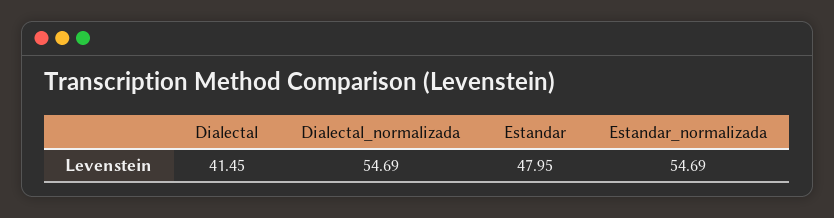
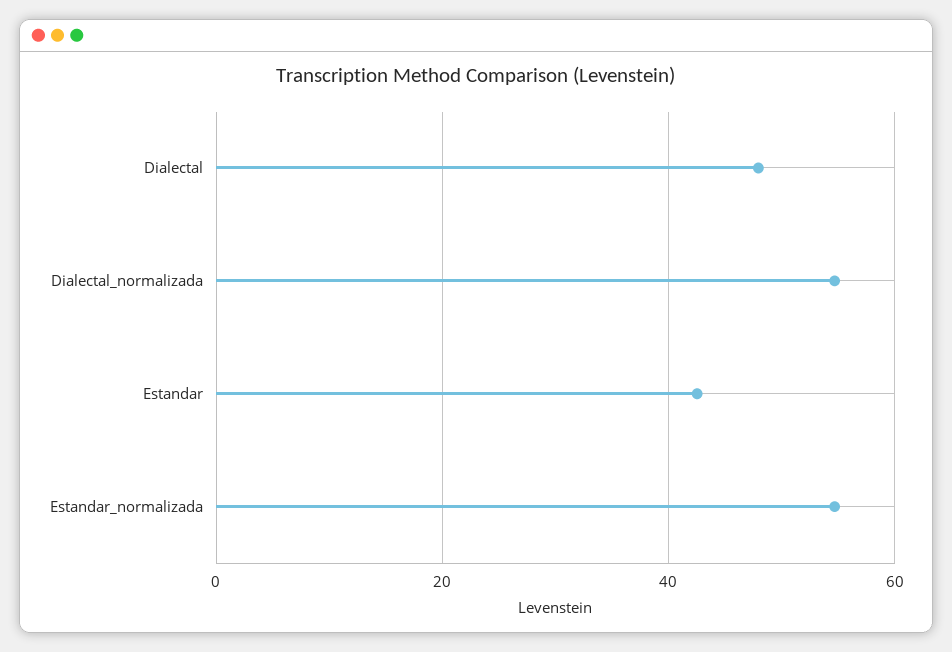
Dialectal: 41.45 -> 48
Estandar: 47.95 -> 42

